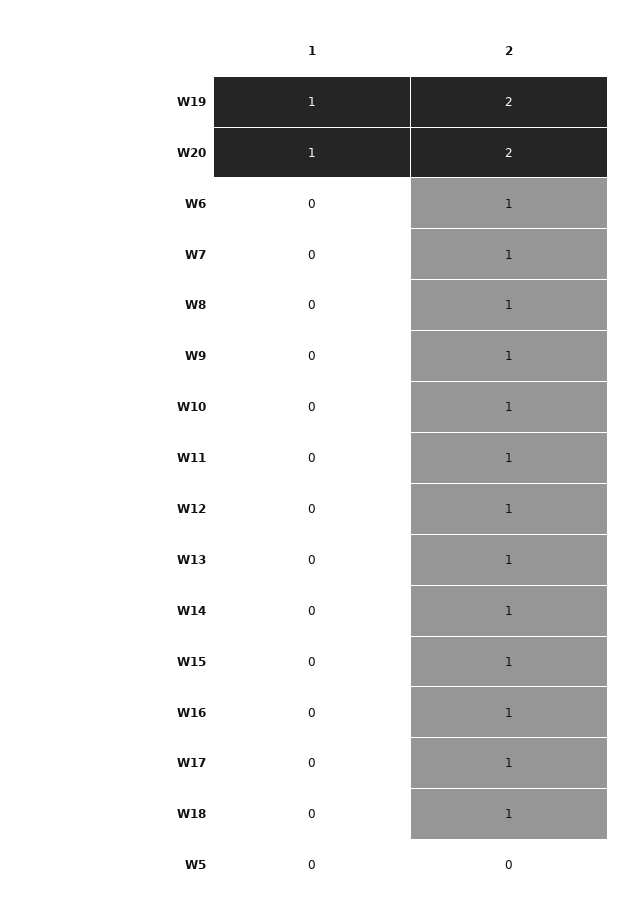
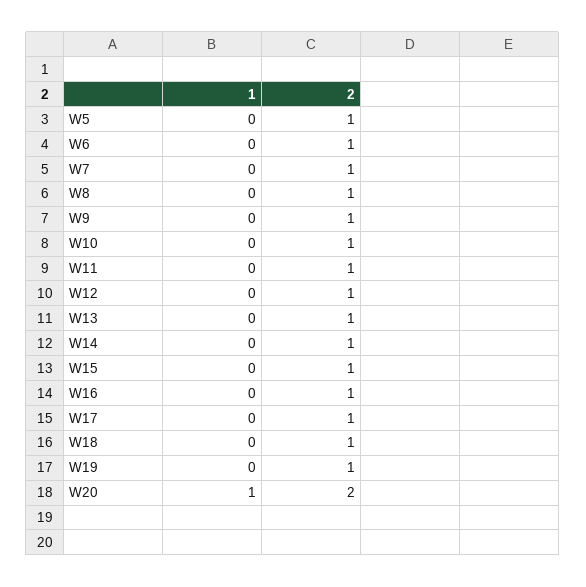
1, W19: 1 -> 0
2, W19: 2 -> 1
2, W5: 0 -> 1

